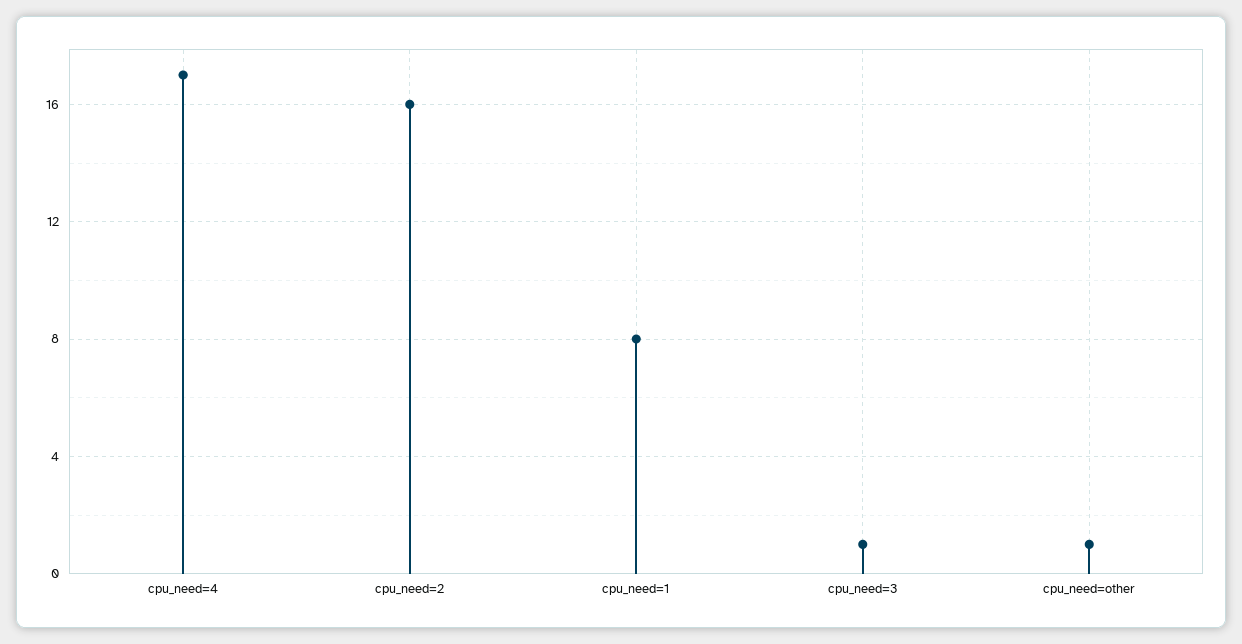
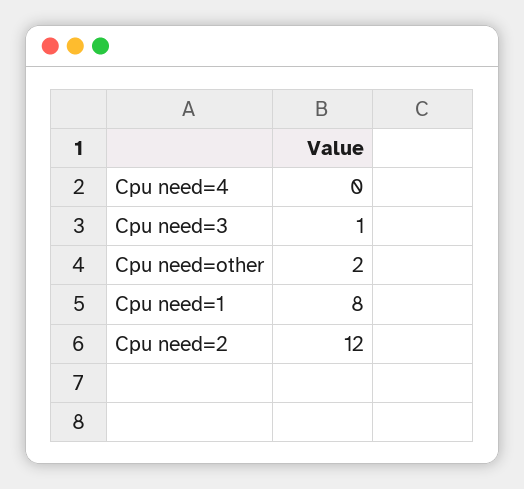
cpu_need=4: 17 -> 0
cpu_need=2: 16 -> 12
cpu_need=other: 1 -> 2

